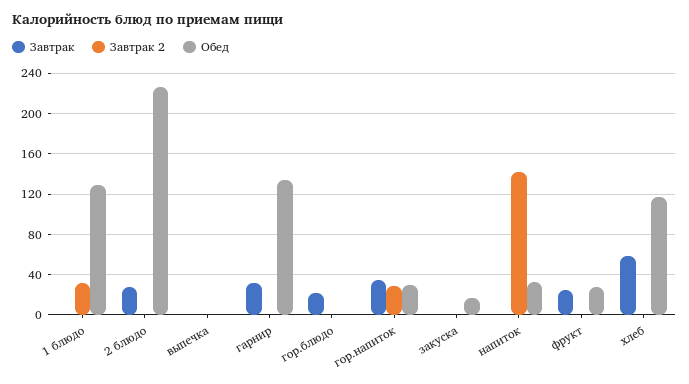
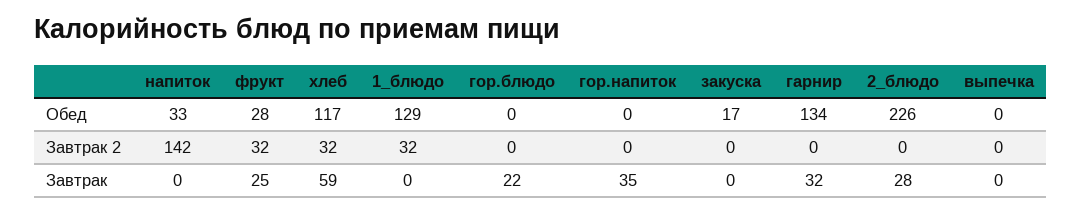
Завтрак 2, гор.напиток: 30 -> 0
Обед, гор.напиток: 30 -> 0
Завтрак 2, фрукт: 0 -> 32
Завтрак 2, хлеб: 0 -> 32

